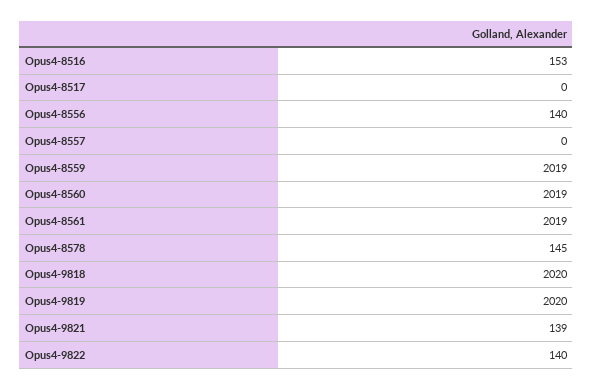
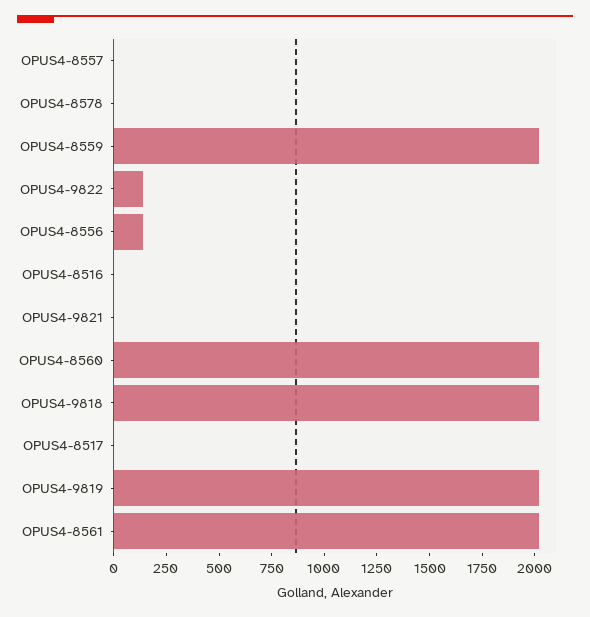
Opus4-8516: 153 -> 0
Opus4-8578: 145 -> 0
Opus4-9821: 139 -> 0

